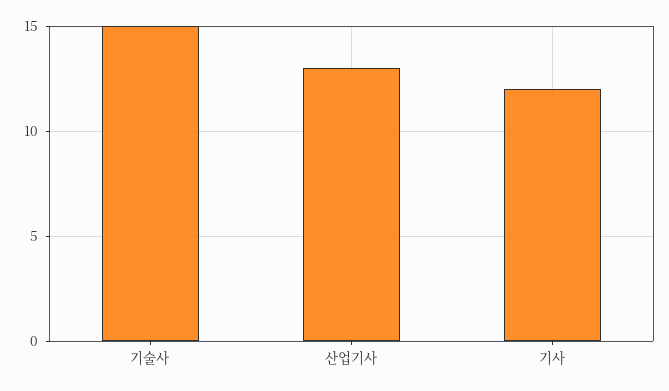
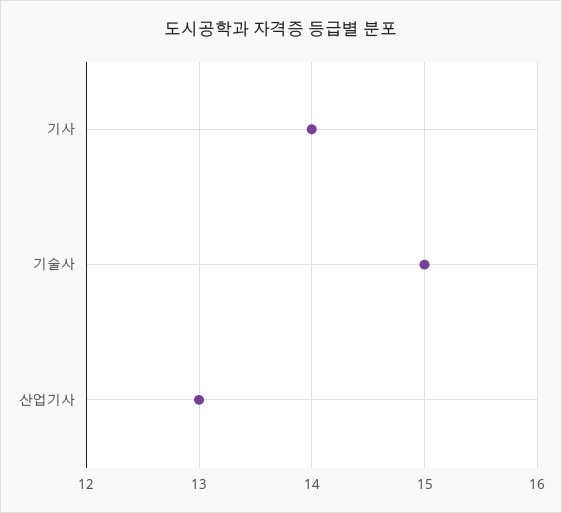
기사: 12 -> 14

